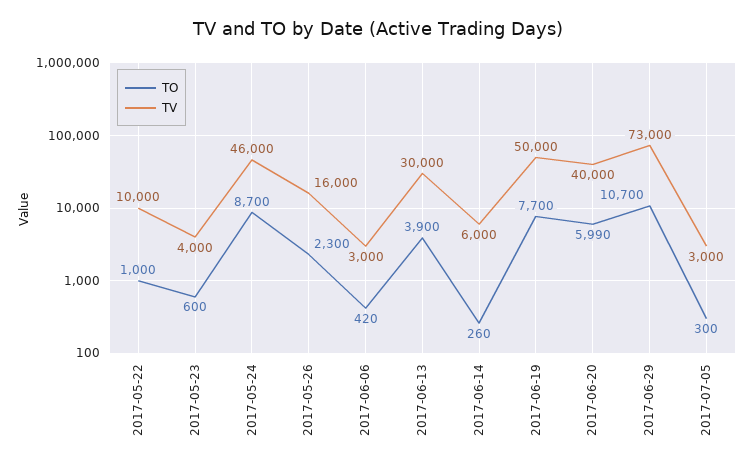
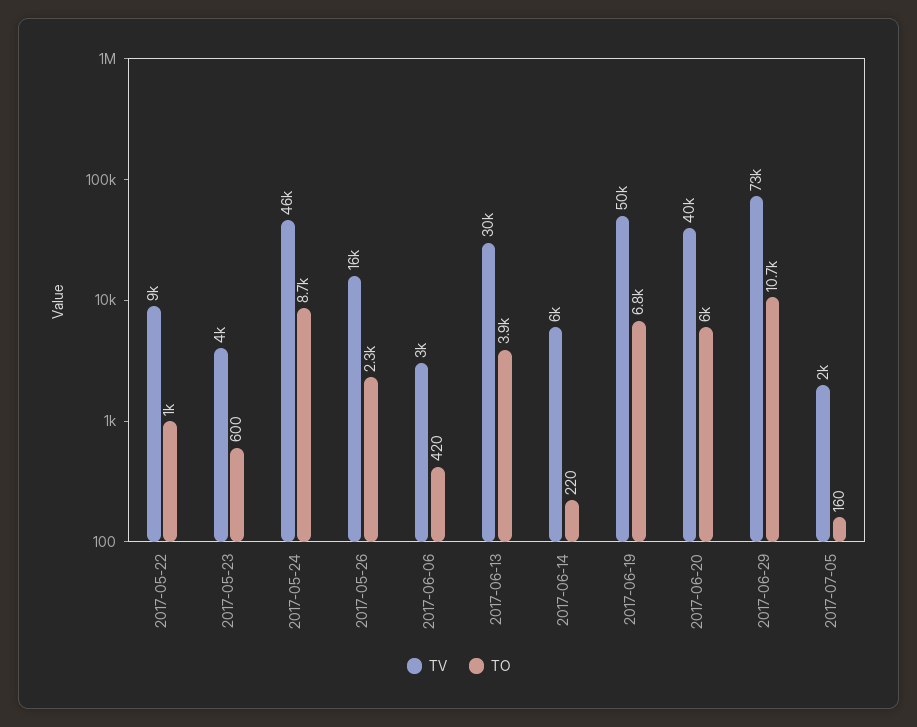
TV, 2017-05-22: 10000 -> 9000
TO, 2017-06-14: 260 -> 220
TO, 2017-06-19: 7700 -> 6800
TO, 2017-06-20: 5990 -> 6000
TO, 2017-07-05: 300 -> 160
TV, 2017-07-05: 3000 -> 2000

